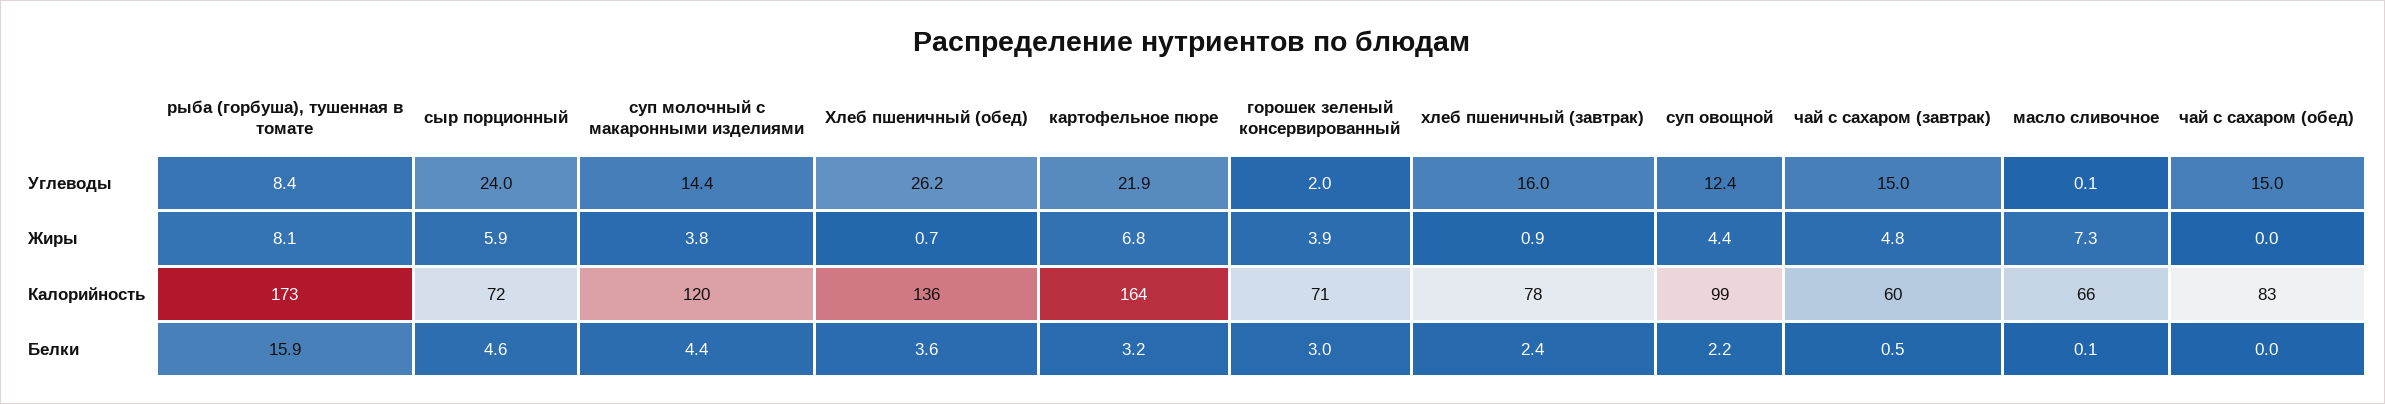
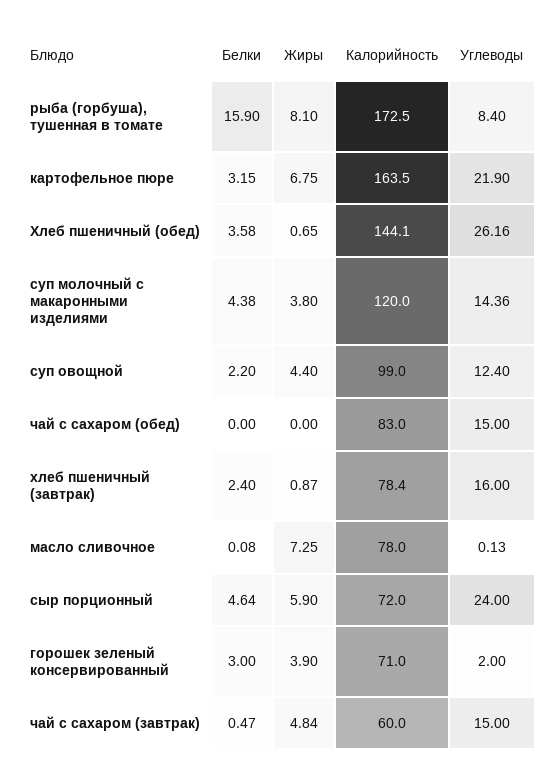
Хлеб пшеничный (обед), Калорийность: 136 -> 144.1
масло сливочное, Калорийность: 66 -> 78

